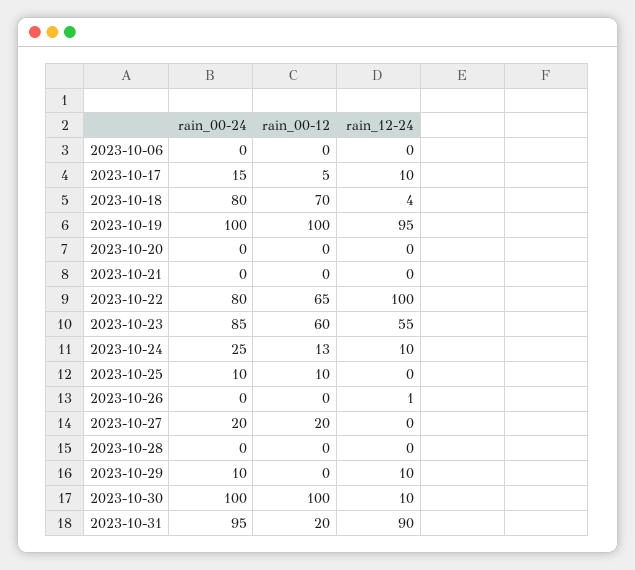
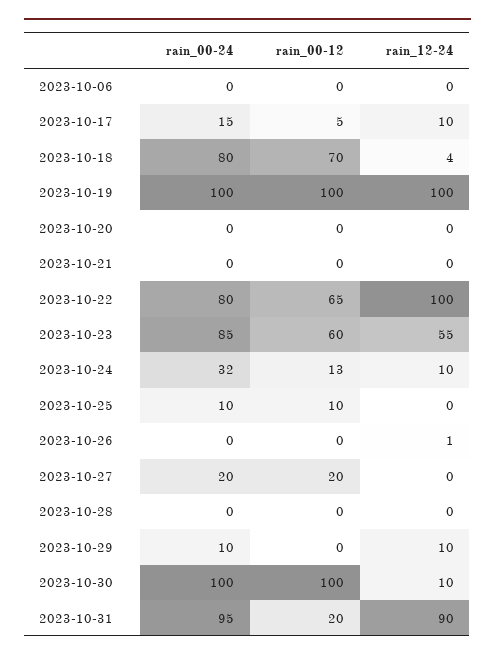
rain_12-24, 2023-10-19: 95 -> 100
rain_00-24, 2023-10-24: 25 -> 32

